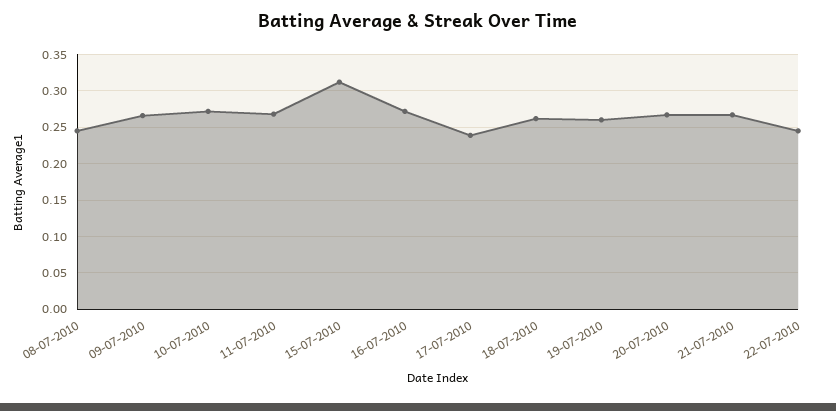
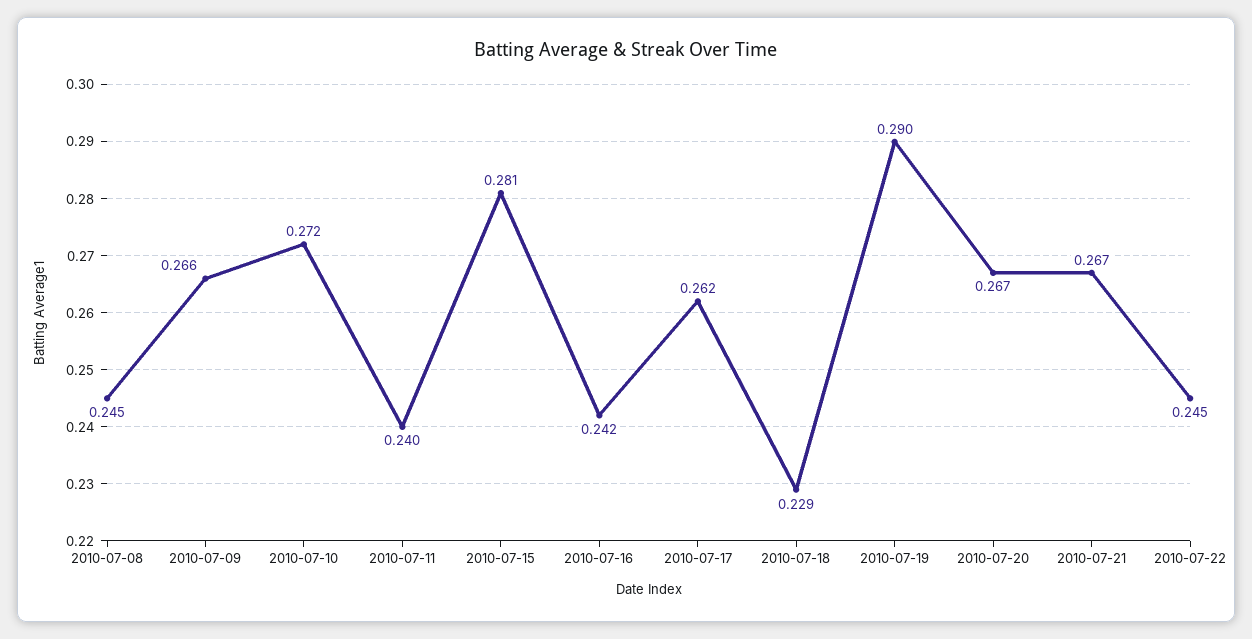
11-07-2010: 0.27 -> 0.24
15-07-2010: 0.31 -> 0.281
16-07-2010: 0.27 -> 0.242
17-07-2010: 0.24 -> 0.262
18-07-2010: 0.26 -> 0.229
19-07-2010: 0.26 -> 0.29

